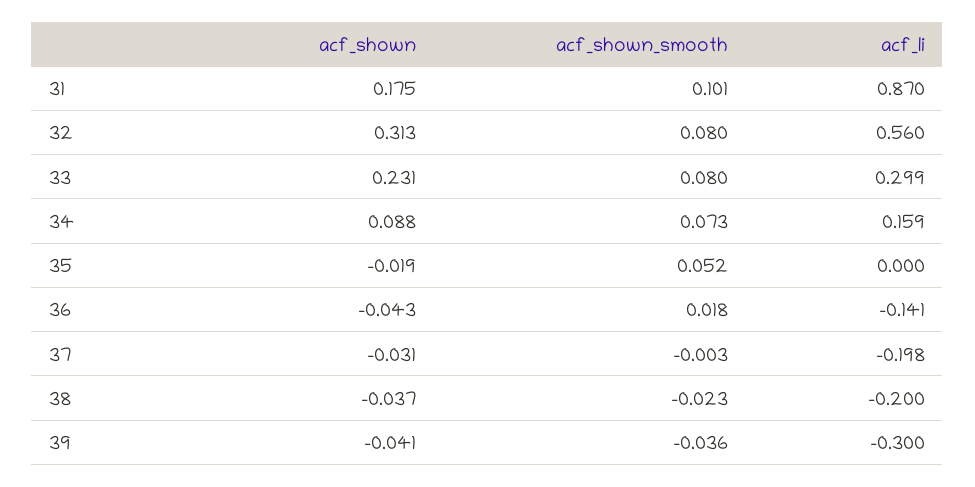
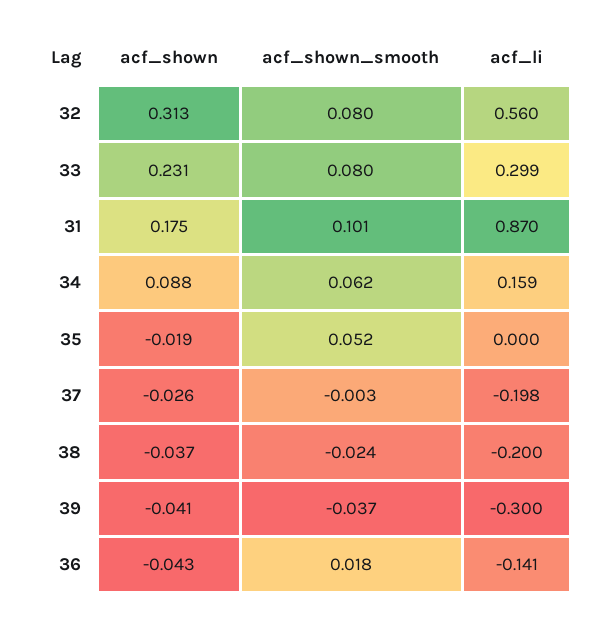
acf_shown_smooth, 34: 0.073 -> 0.062
acf_shown, 37: -0.031 -> -0.026
acf_shown_smooth, 38: -0.023 -> -0.024
acf_shown_smooth, 39: -0.036 -> -0.037

